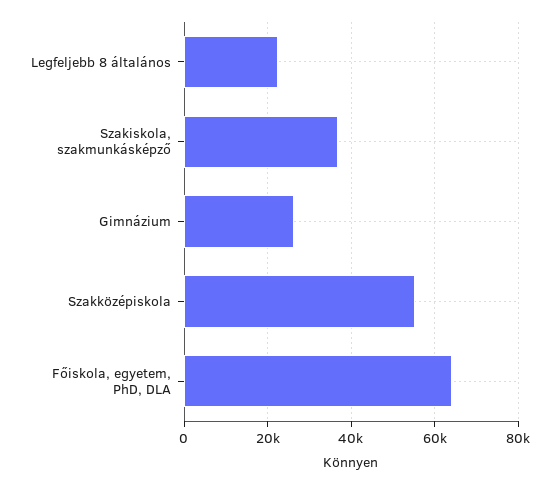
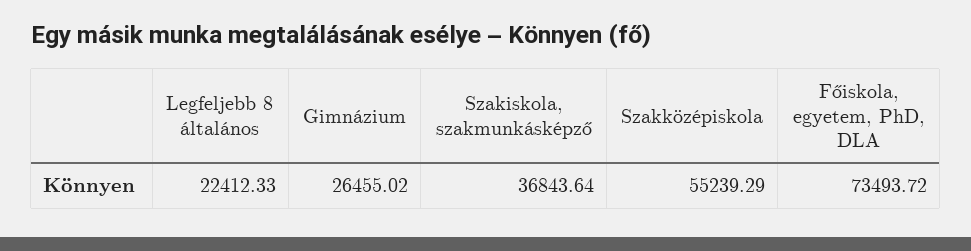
Főiskola, egyetem, PhD, DLA: 64000 -> 73493.72

